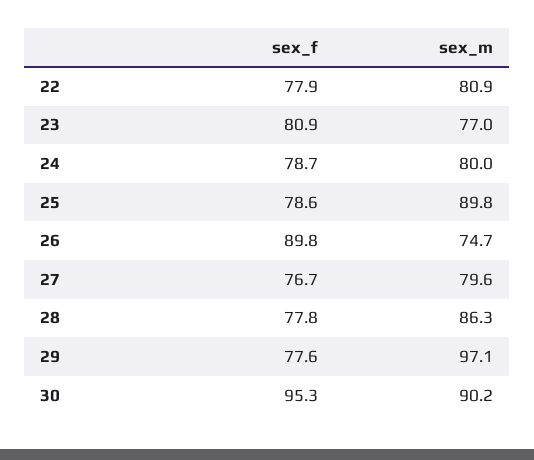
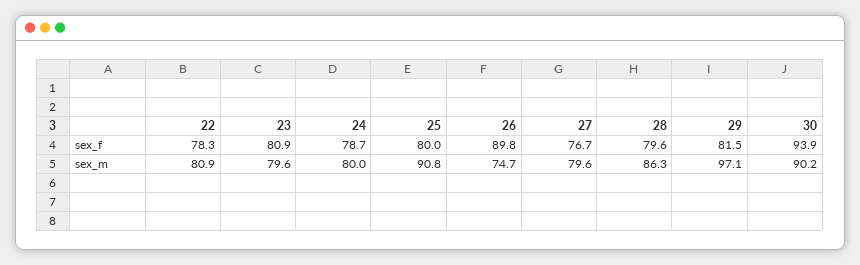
sex_f, 22: 77.9 -> 78.3
sex_m, 23: 77 -> 79.6
sex_f, 25: 78.6 -> 80
sex_m, 25: 89.8 -> 90.8
sex_f, 28: 77.8 -> 79.6
sex_f, 29: 77.6 -> 81.5
sex_f, 30: 95.3 -> 93.9

